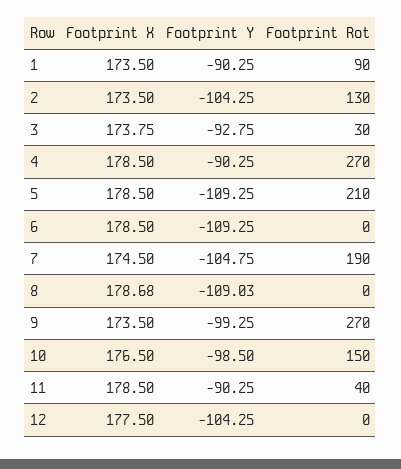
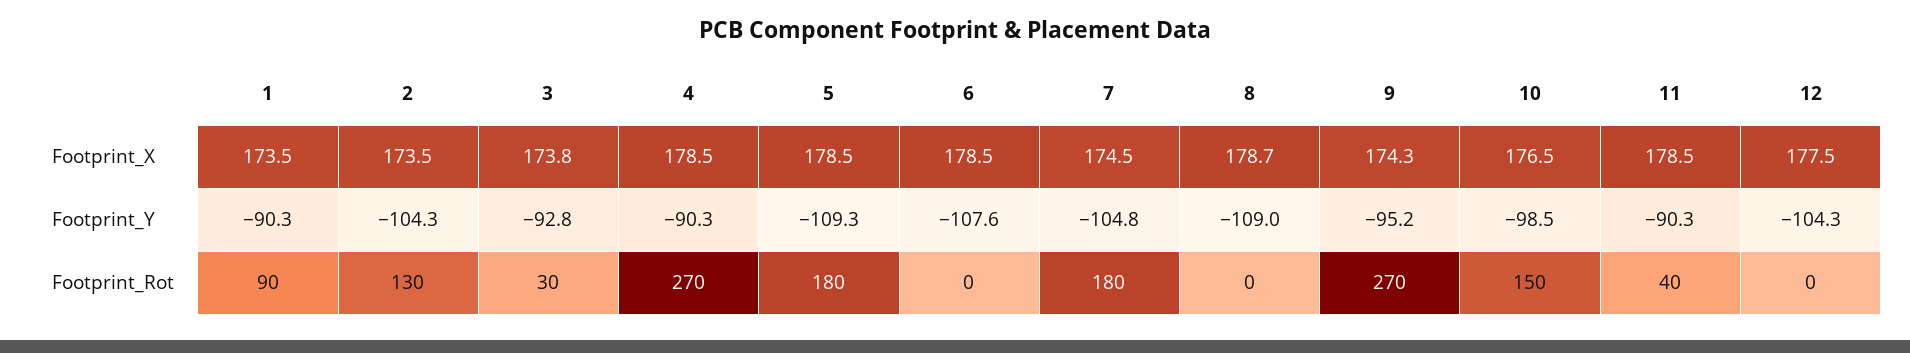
Footprint Rot, 5: 210 -> 180
Footprint Y, 6: -109.25 -> -107.6
Footprint Rot, 7: 190 -> 180
Footprint X, 9: 173.5 -> 174.3
Footprint Y, 9: -99.25 -> -95.2

